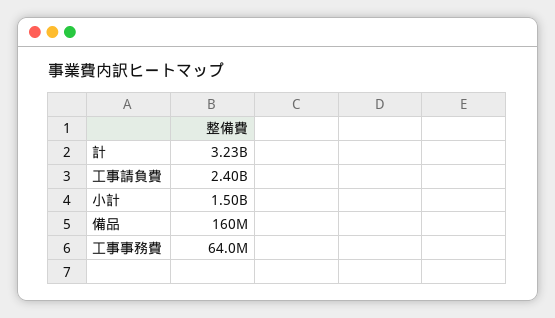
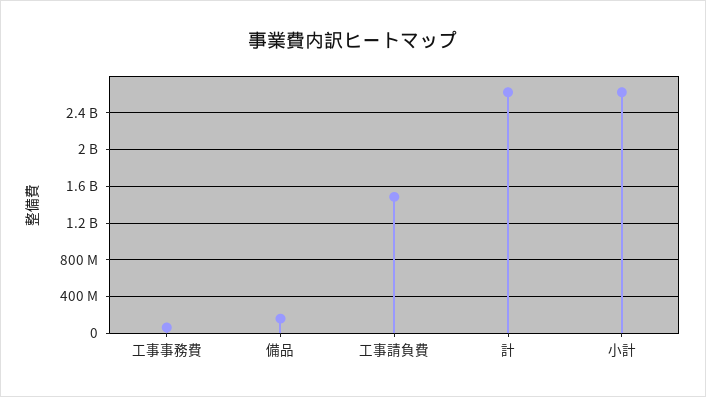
計: 3230000000 -> 2600000000
工事請負費: 2400000000 -> 1500000000
小計: 1500000000 -> 2600000000

